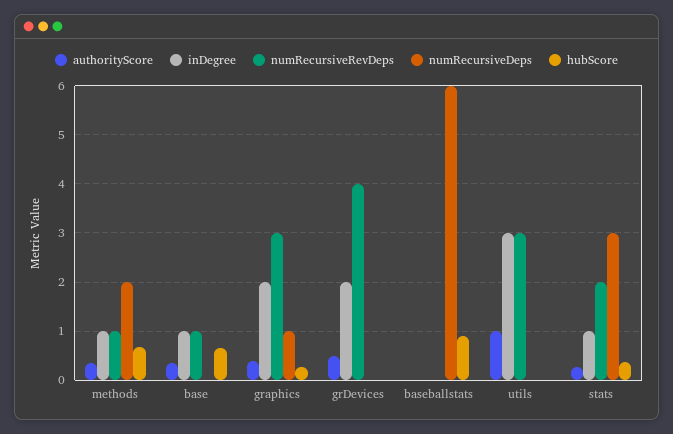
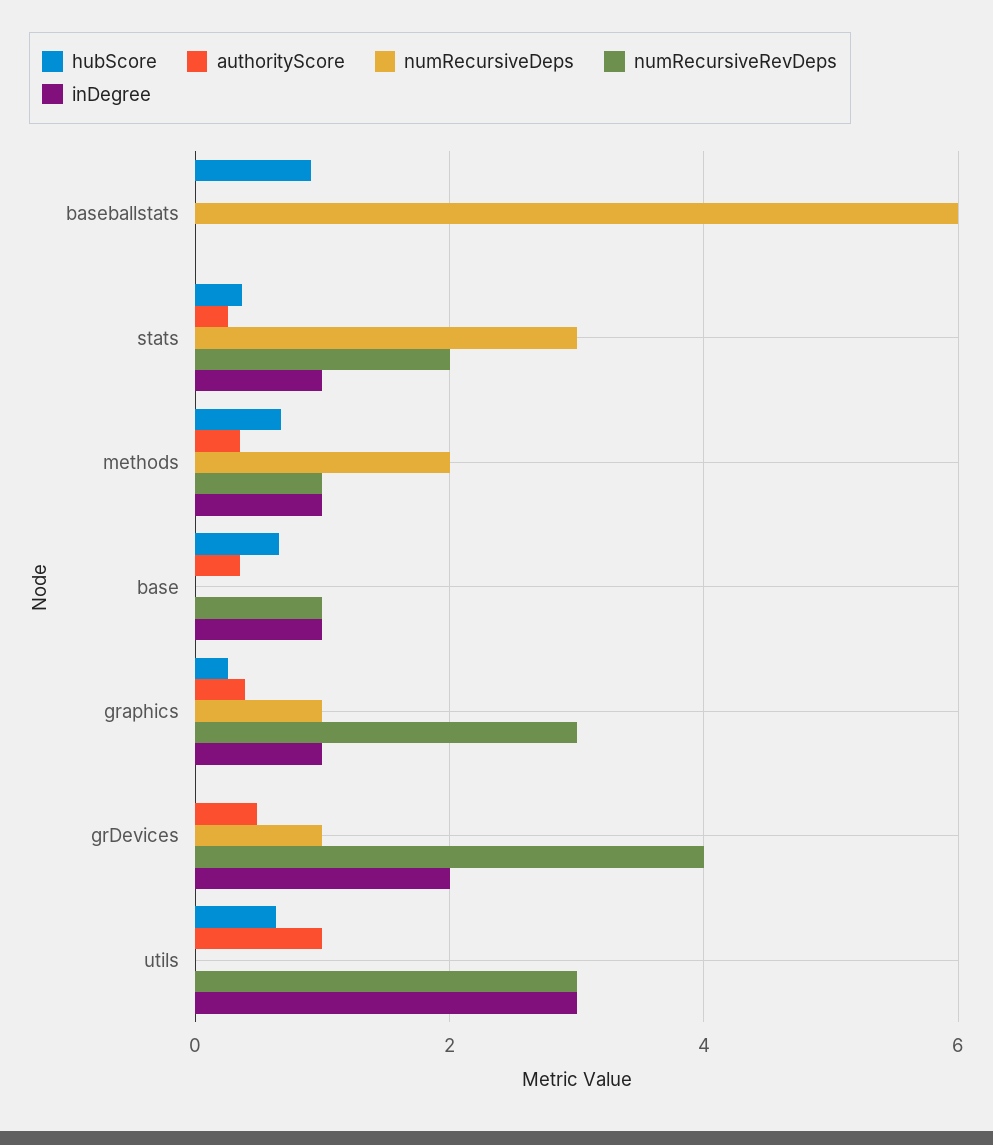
inDegree, graphics: 2 -> 1
numRecursiveDeps, grDevices: 0 -> 1
hubScore, utils: 0 -> 0.6

